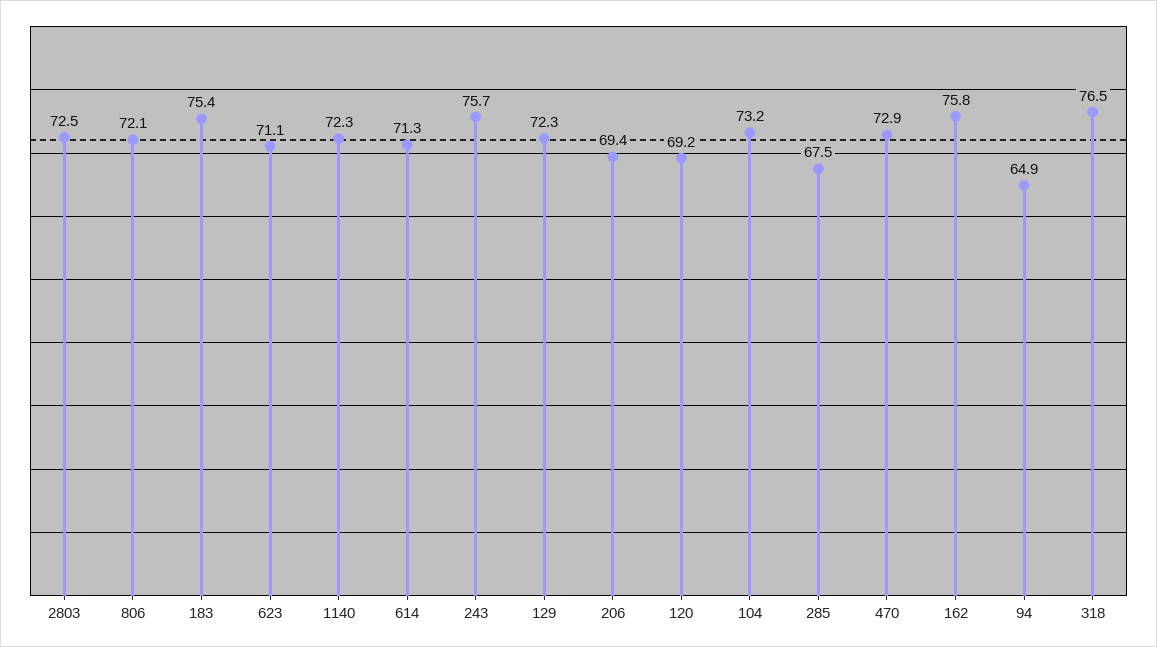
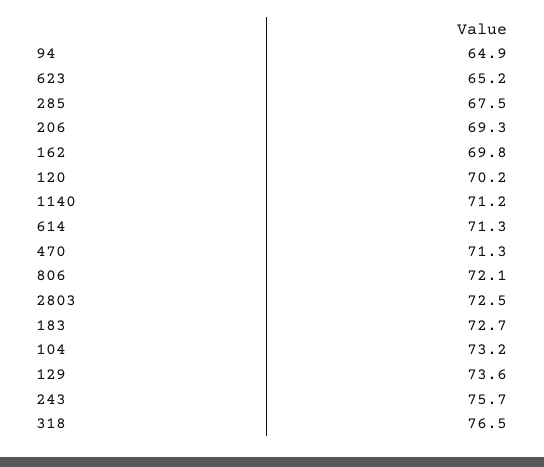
183: 75.4 -> 72.7
623: 71.1 -> 65.2
1140: 72.3 -> 71.2
129: 72.3 -> 73.6
206: 69.4 -> 69.3
120: 69.2 -> 70.2
470: 72.9 -> 71.3
162: 75.8 -> 69.8

